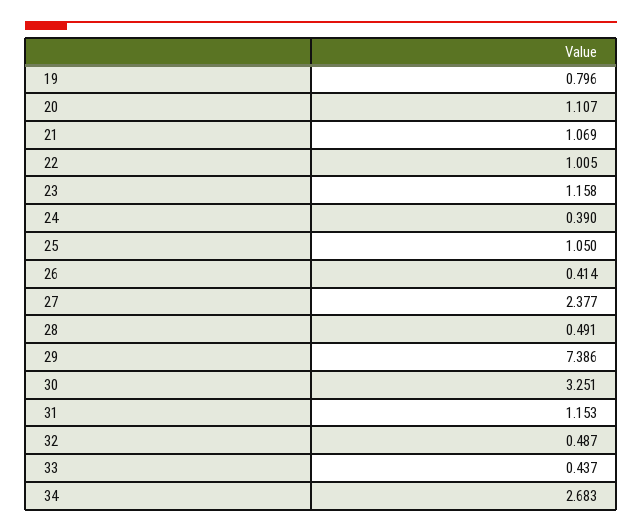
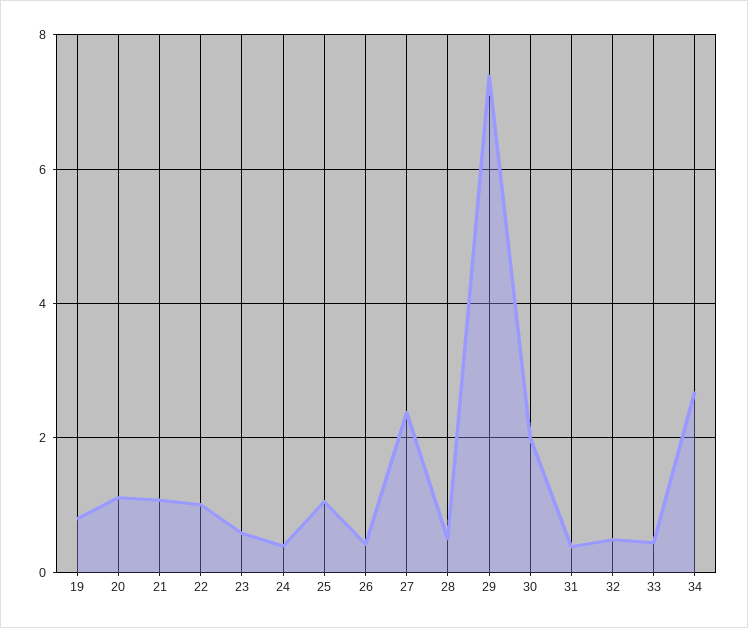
23: 1.158 -> 0.6
30: 3.251 -> 2
31: 1.153 -> 0.4

